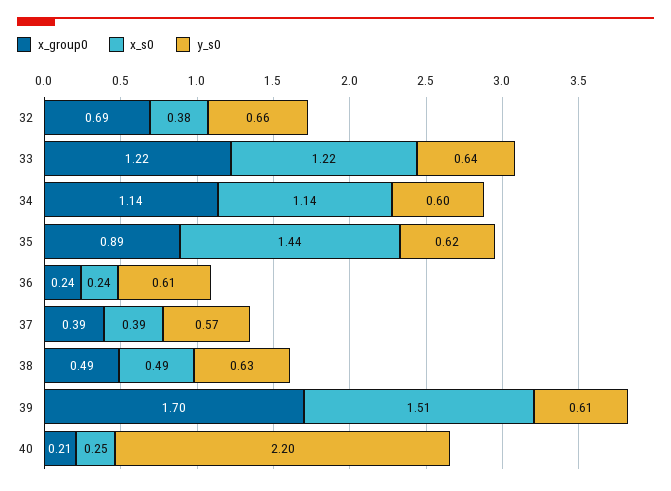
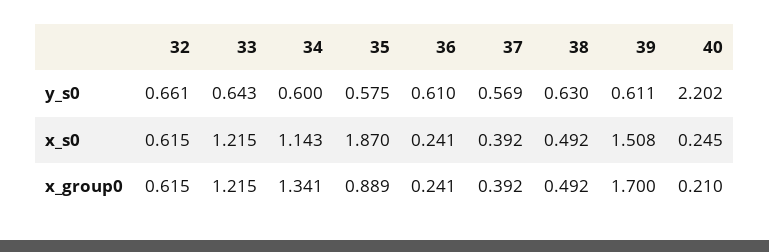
x_group0, 32: 0.69 -> 0.615
x_s0, 32: 0.38 -> 0.615
x_group0, 34: 1.14 -> 1.341
x_s0, 35: 1.44 -> 1.87
y_s0, 35: 0.62 -> 0.575

